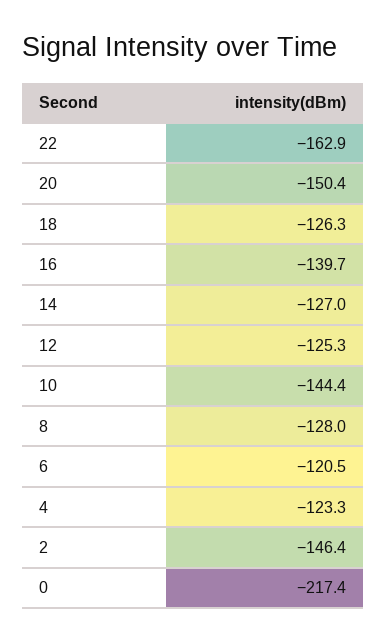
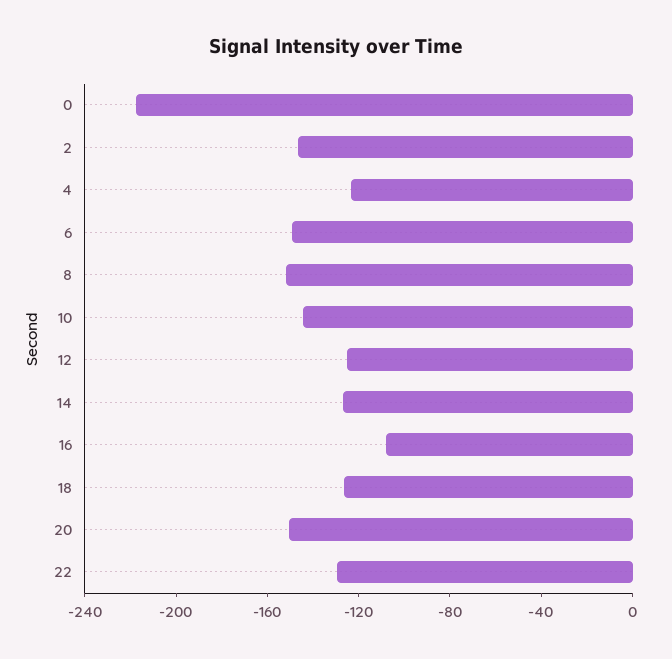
22: -162.9 -> -130
16: -139.7 -> -110
8: -128 -> -150
6: -120.5 -> -150

